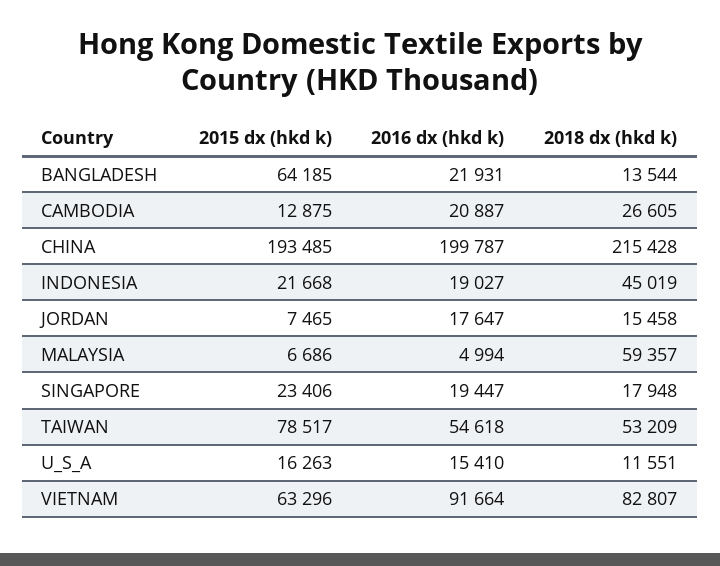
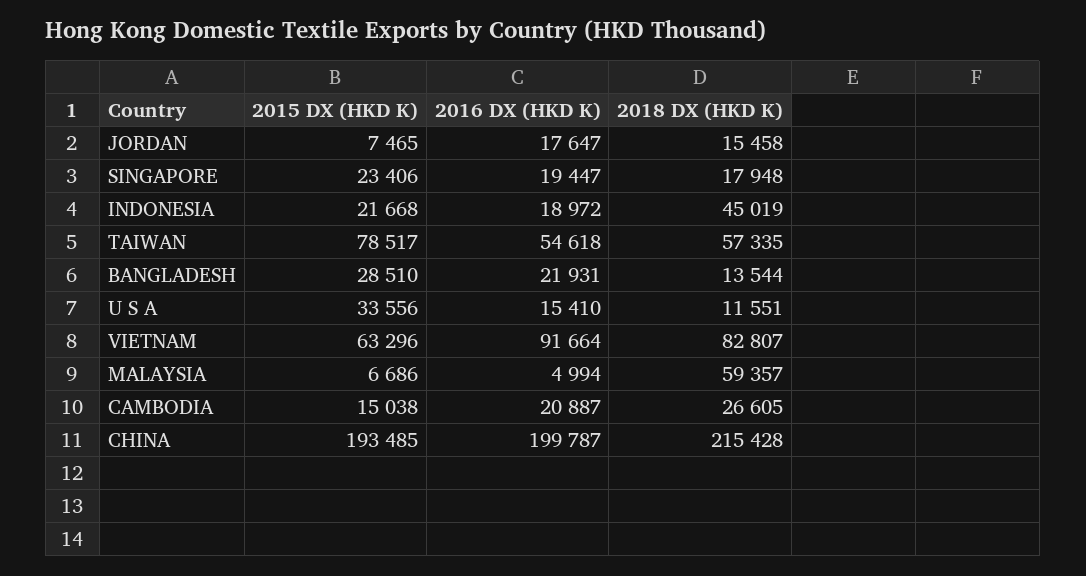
2015 dx (hkd k), BANGLADESH: 64185 -> 28510
2015 dx (hkd k), CAMBODIA: 12875 -> 15038
2016 dx (hkd k), INDONESIA: 19027 -> 18972
2018 dx (hkd k), TAIWAN: 53209 -> 57335
2015 dx (hkd k), U_S_A: 16263 -> 33556

